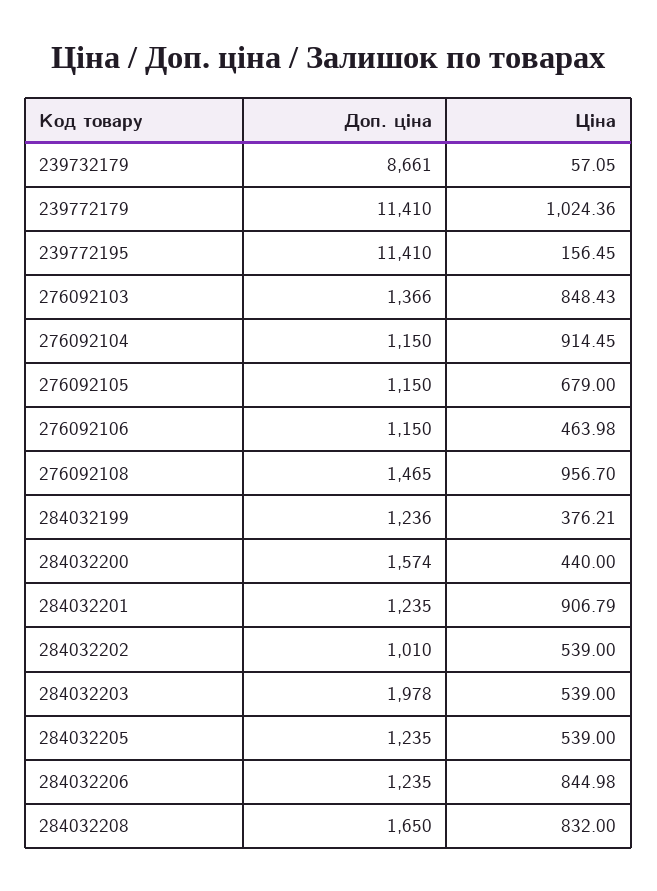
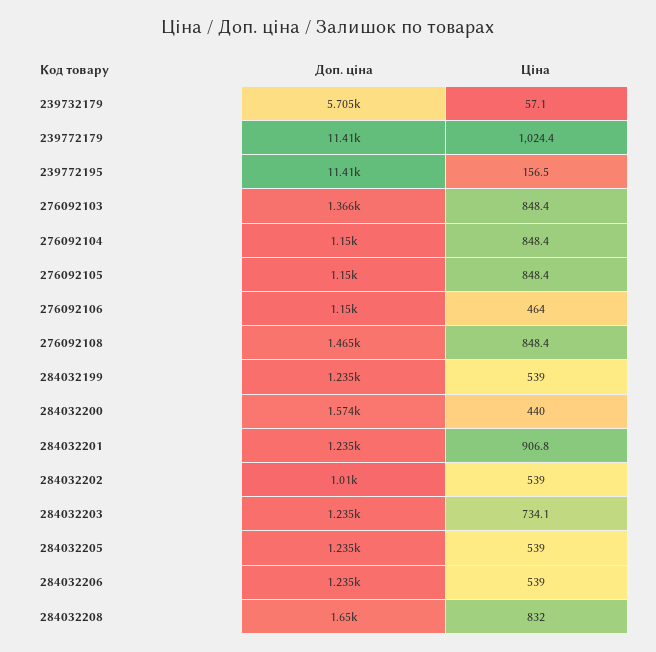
Доп. ціна, 239732179: 8661 -> 5705
Ціна, 276092104: 914.45 -> 848.4
Ціна, 276092105: 679 -> 848.4
Ціна, 276092108: 956.7 -> 848.4
Доп. ціна, 284032199: 1236 -> 1235
Ціна, 284032199: 376.21 -> 539
Доп. ціна, 284032203: 1978 -> 1235
Ціна, 284032203: 539 -> 734.1
Ціна, 284032206: 844.98 -> 539

